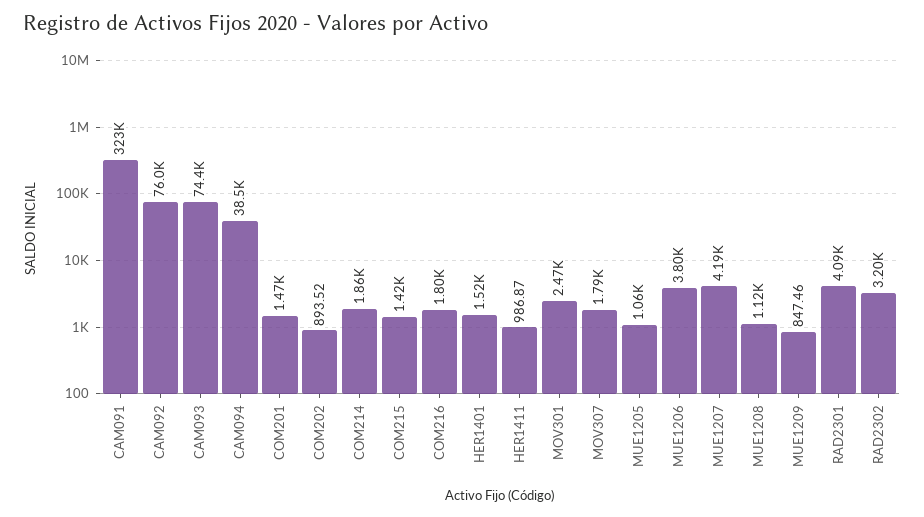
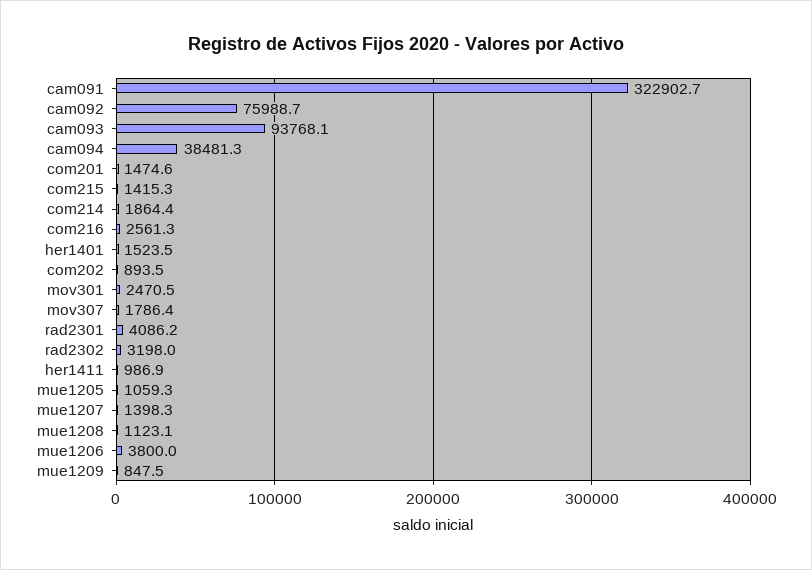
CAM093: 74400 -> 93768.1
COM216: 1800 -> 2561.3
MUE1207: 4190 -> 1398.3

